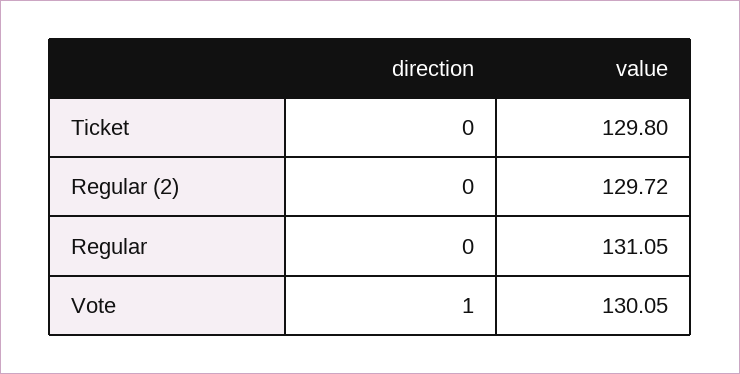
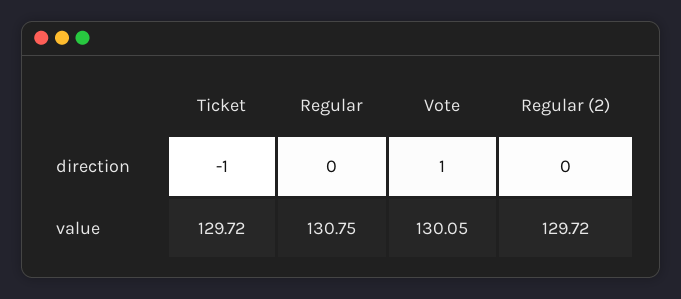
direction, Ticket: 0 -> -1
value, Ticket: 129.8 -> 129.72
value, Regular: 131.05 -> 130.75

